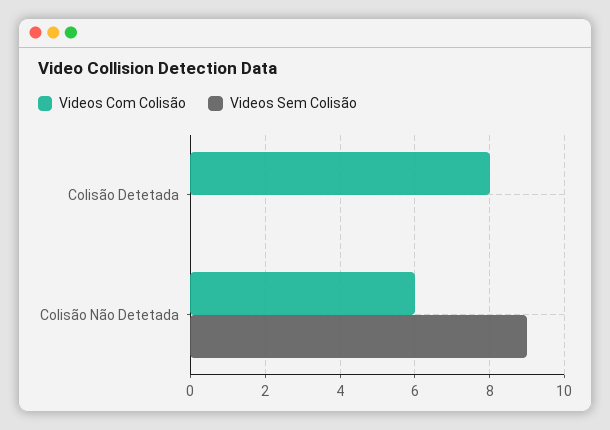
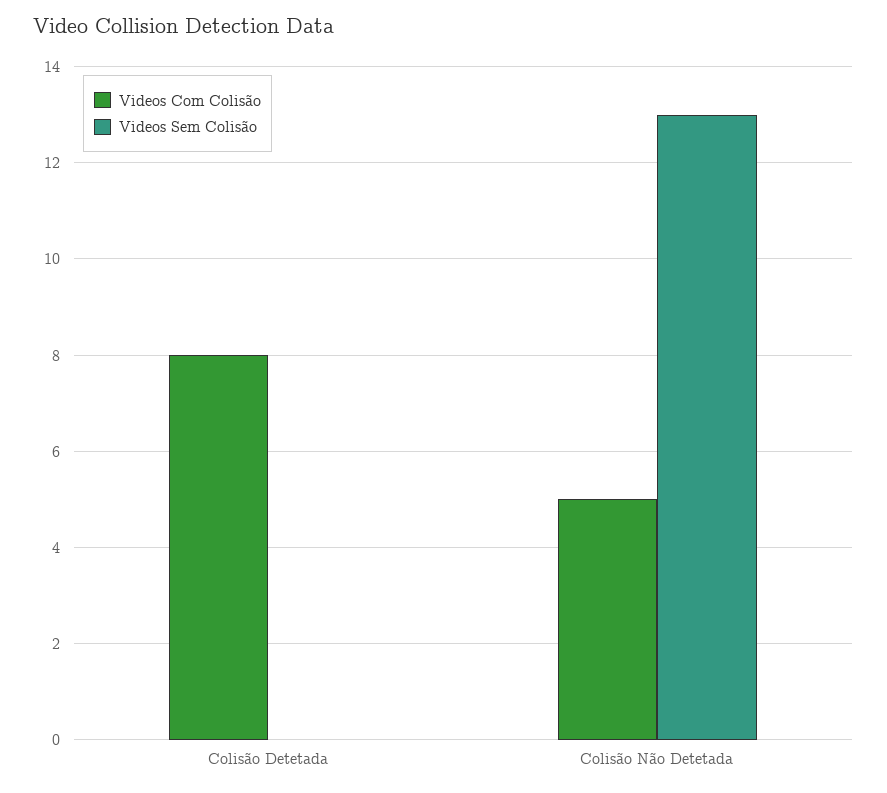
Videos Com Colisão, Colisão Não Detetada: 6 -> 5
Videos Sem Colisão, Colisão Não Detetada: 9 -> 13

